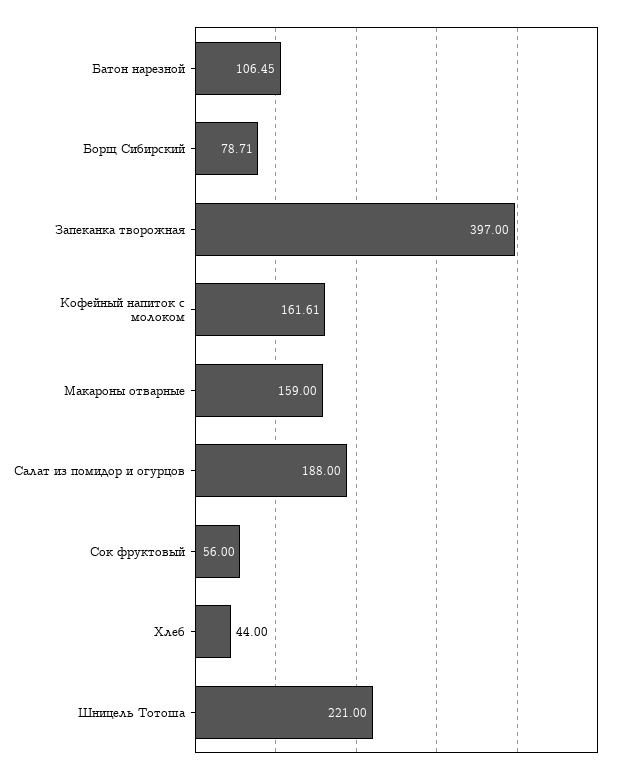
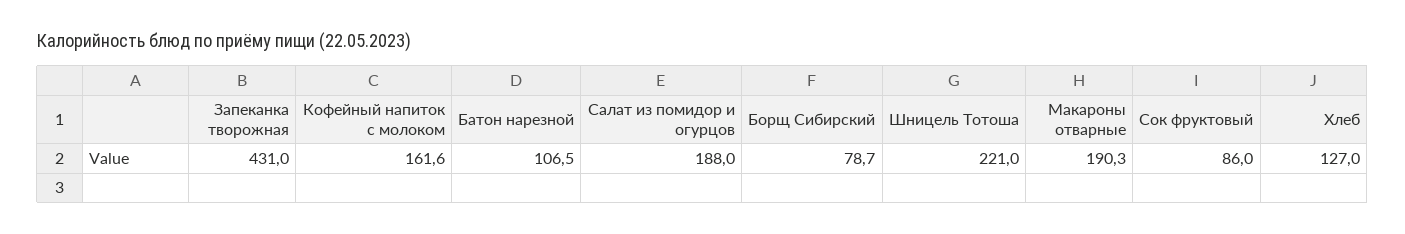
Запеканка творожная: 397 -> 431
Макароны отварные: 159 -> 190.3
Сок фруктовый: 56 -> 86
Хлеб: 44 -> 127

